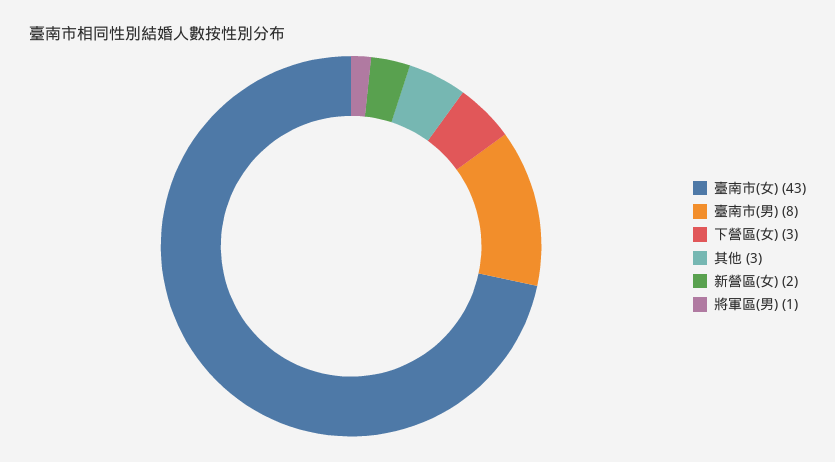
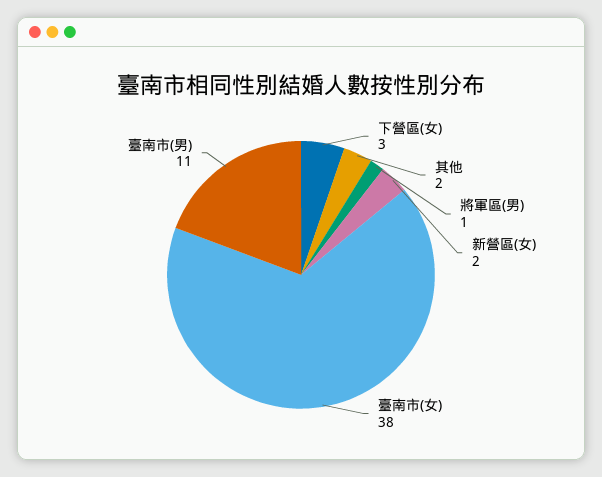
臺南市(女): 43 -> 38
臺南市(男): 8 -> 11
其他: 3 -> 2

